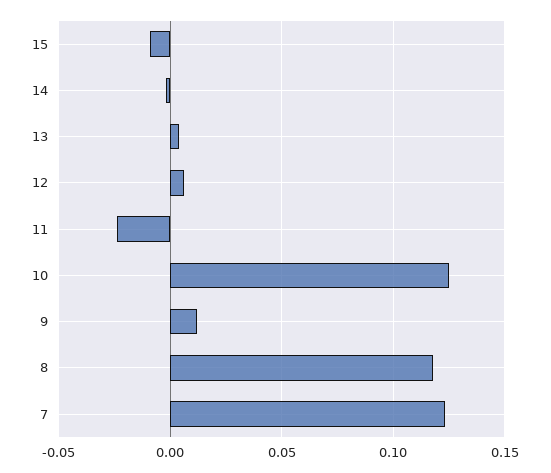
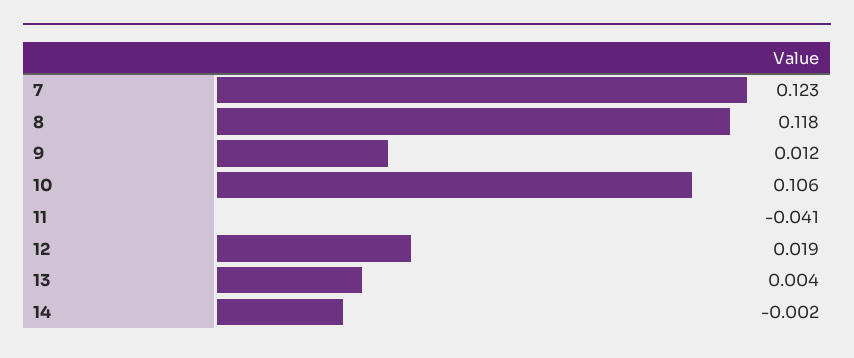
15: -0.01 -> none
12: 0.005 -> 0.019
11: -0.025 -> -0.041
10: 0.125 -> 0.106

